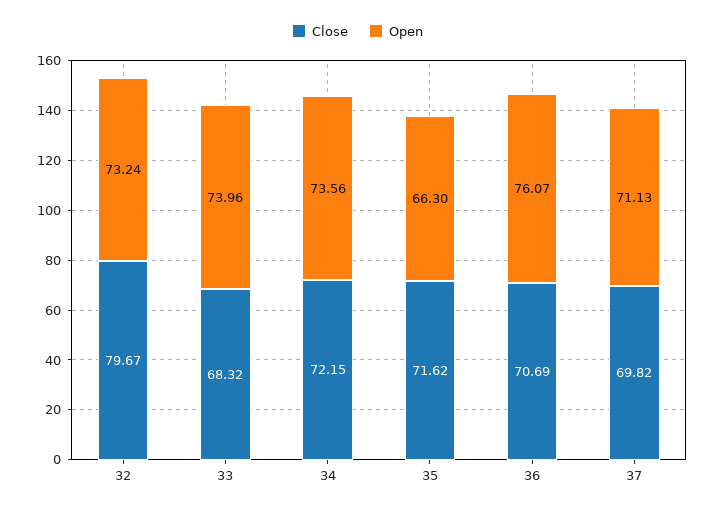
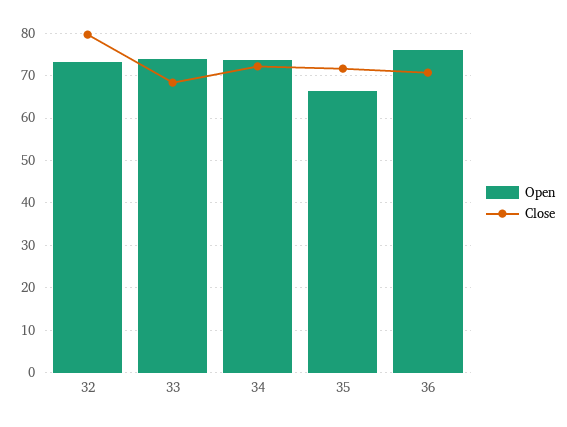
Close, 37: 69.82 -> none
Open, 37: 71.13 -> none

